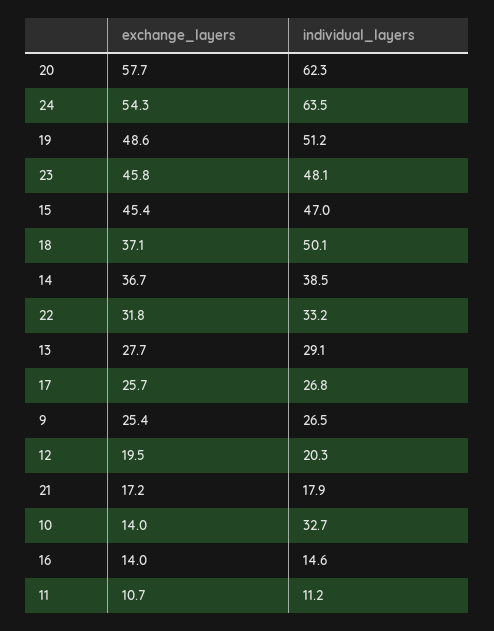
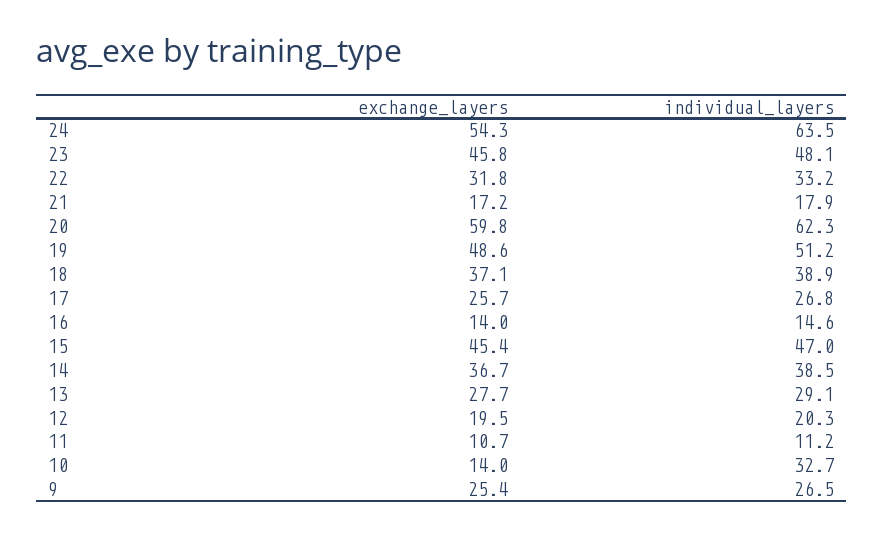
exchange_layers, 20: 57.7 -> 59.8
individual_layers, 18: 50.1 -> 38.9

